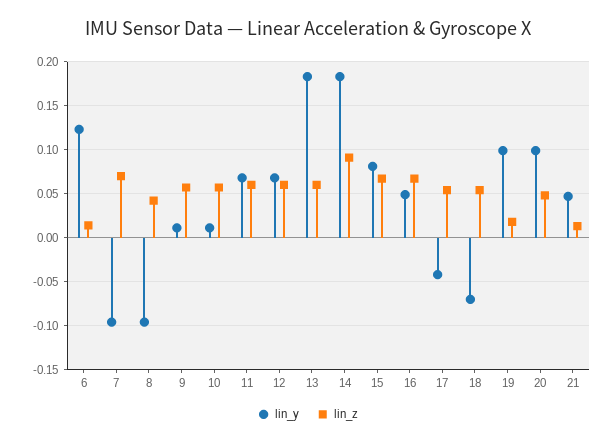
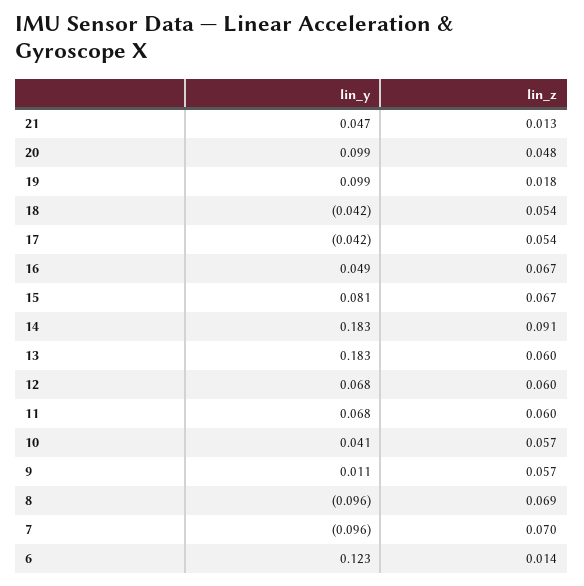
lin_z, 8: 0.04 -> 0.069
lin_y, 10: 0.01 -> 0.041
lin_y, 18: -0.07 -> -0.042

